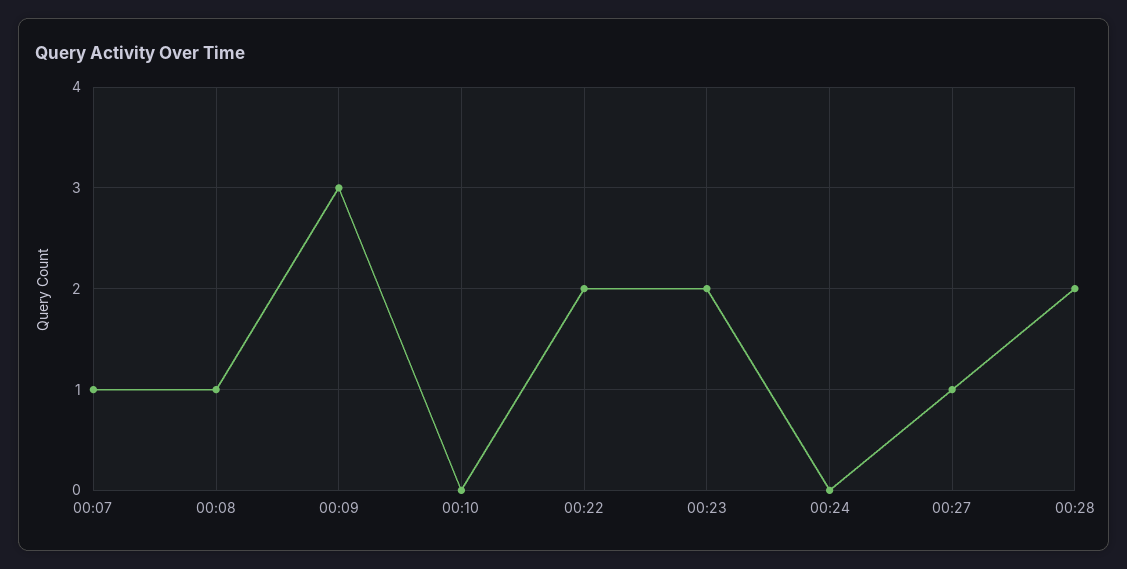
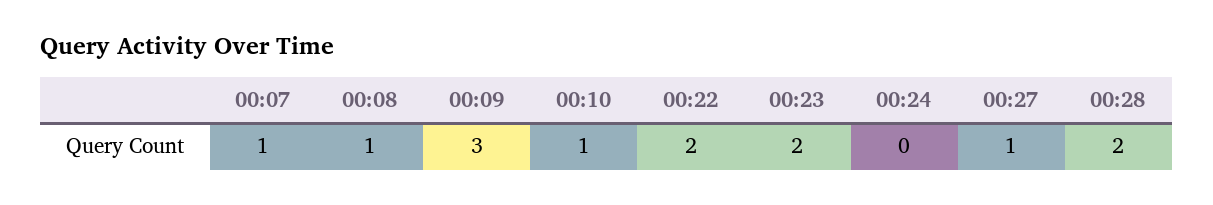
00:10: 0 -> 1

